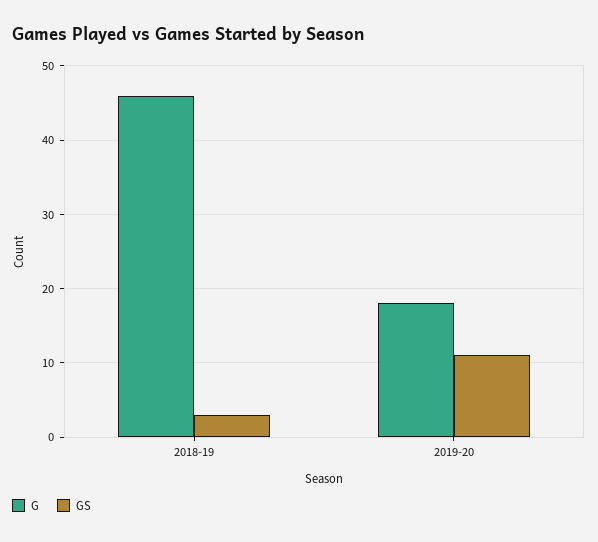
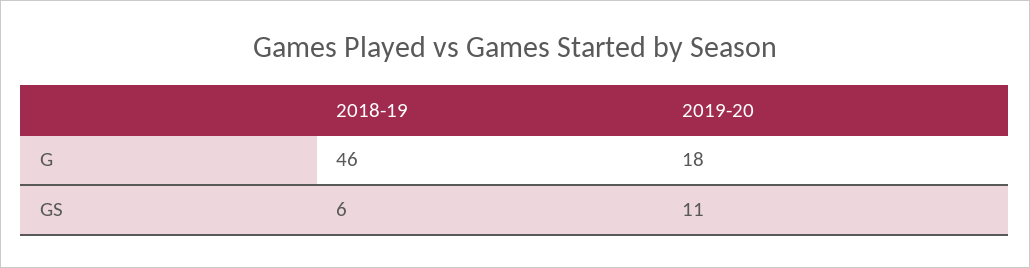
GS, 2018-19: 3 -> 6

